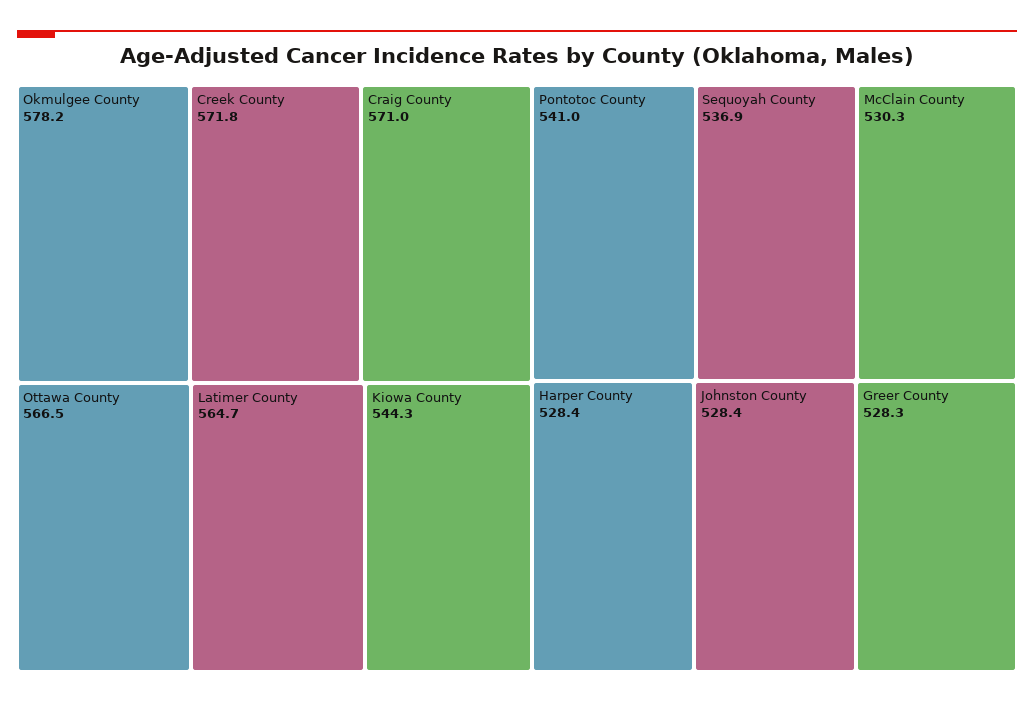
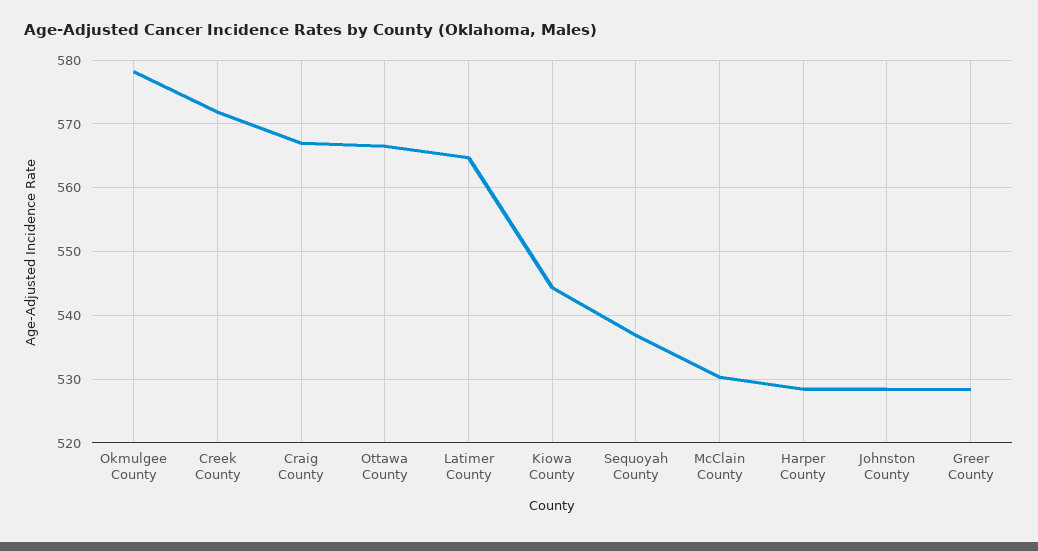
Craig County: 571 -> 567
Pontotoc County: 541 -> none

